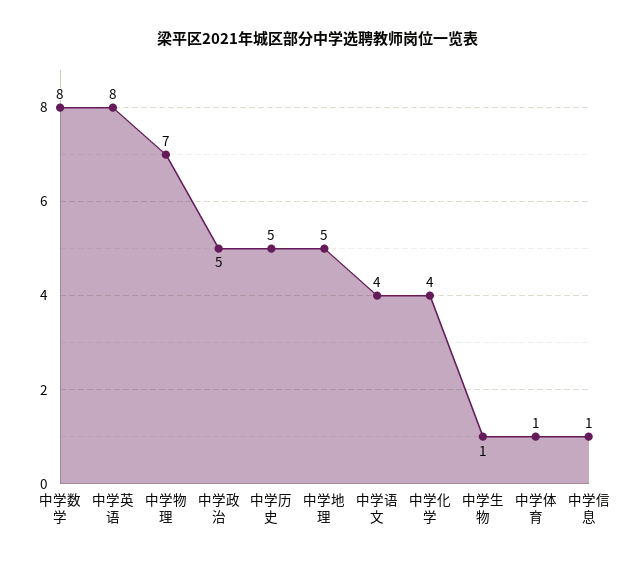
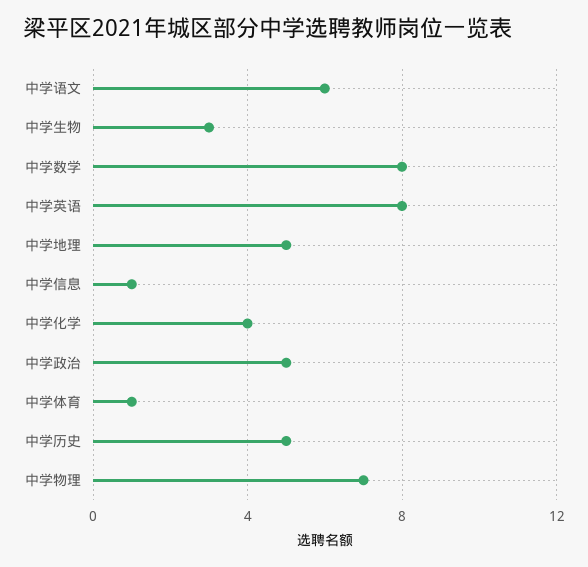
中学语文: 4 -> 6
中学生物: 1 -> 3

